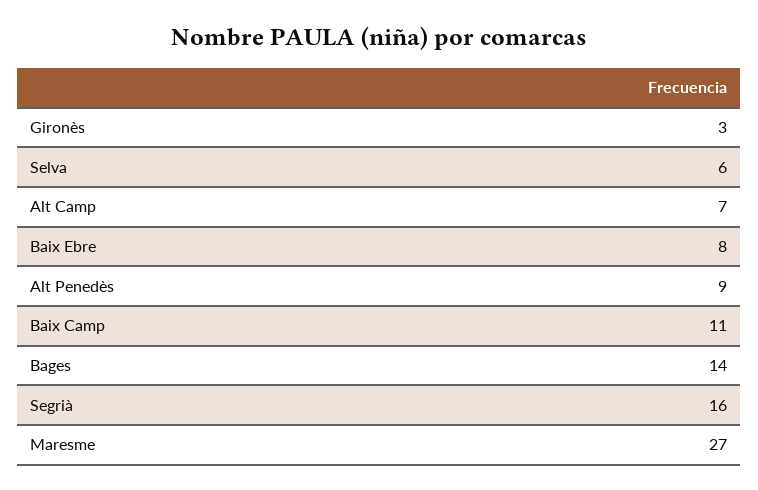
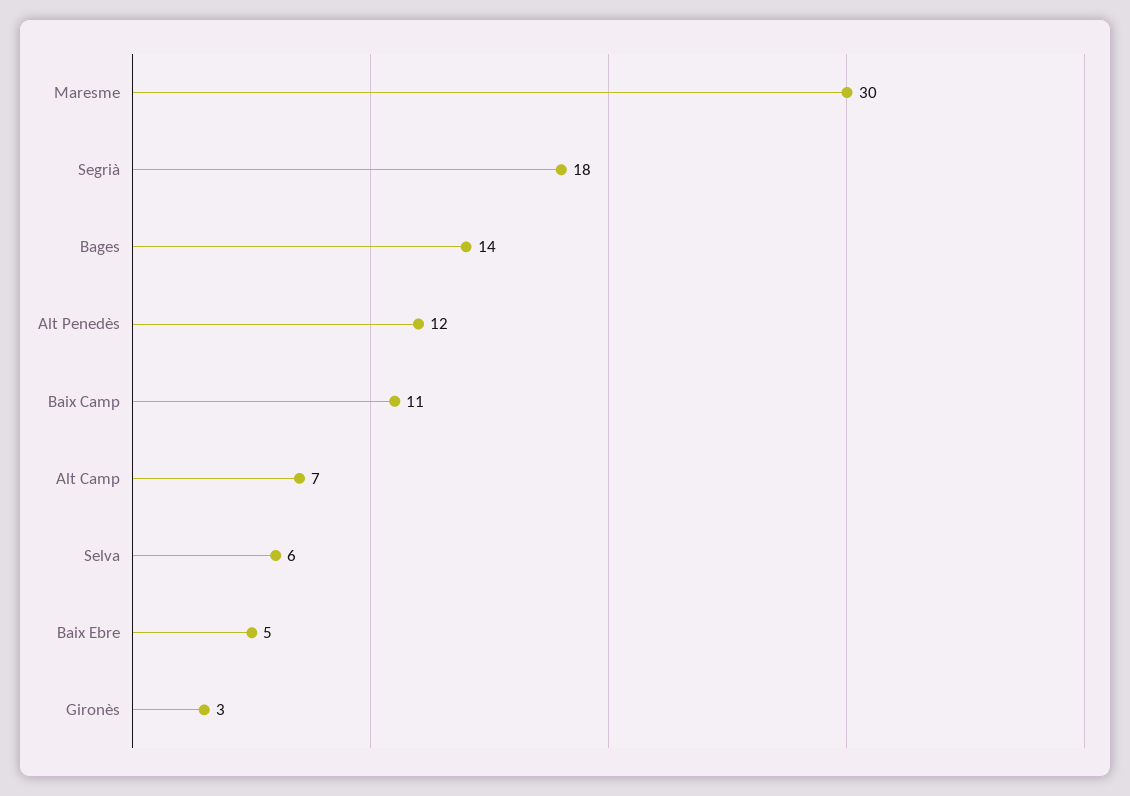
Baix Ebre: 8 -> 5
Alt Penedès: 9 -> 12
Segrià: 16 -> 18
Maresme: 27 -> 30

